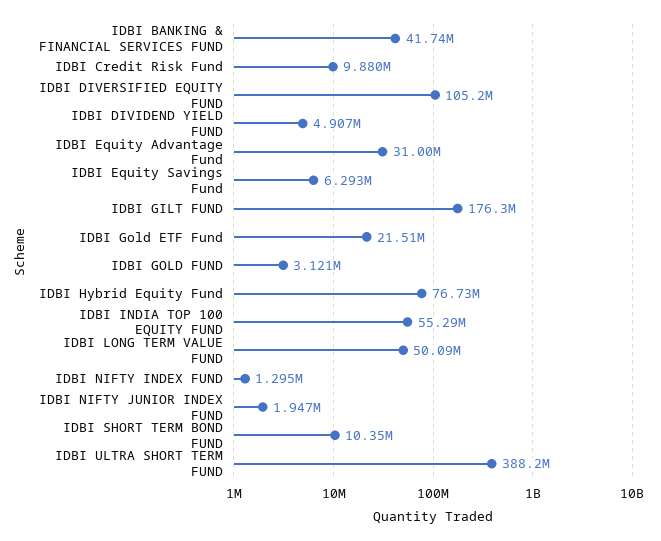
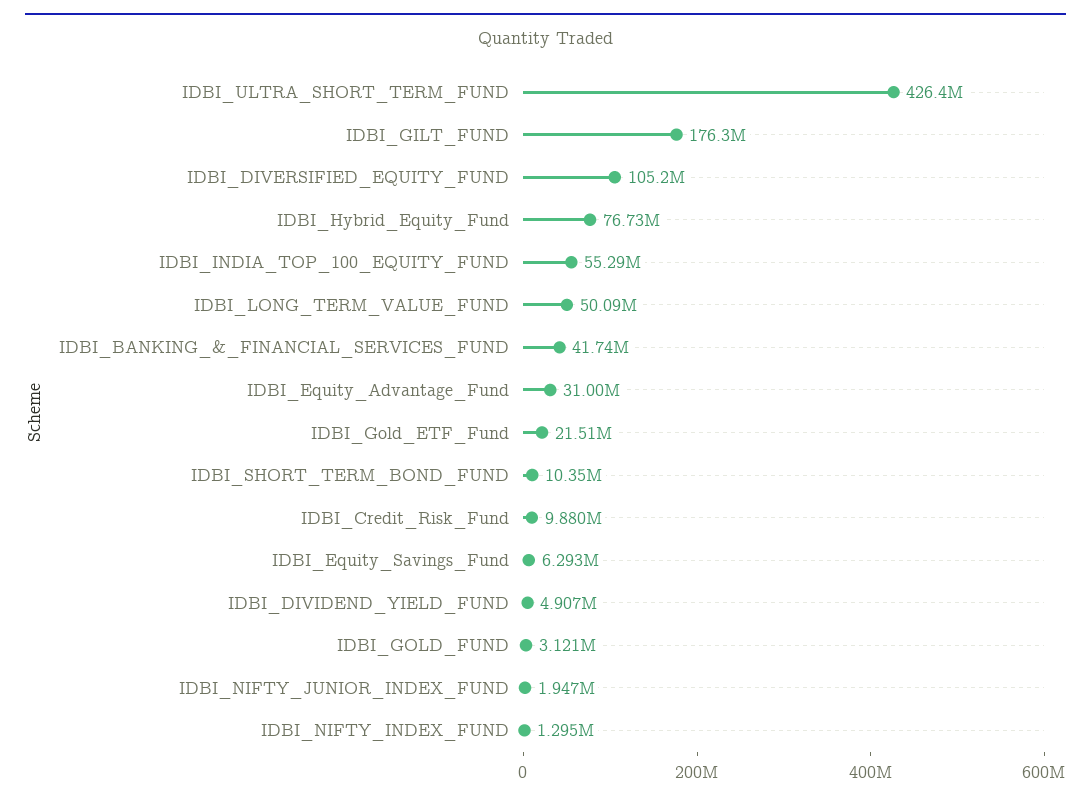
IDBI ULTRA SHORT TERM FUND: 388200000 -> 426400000

